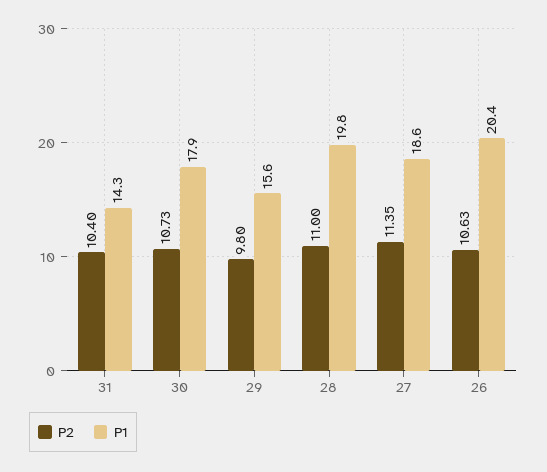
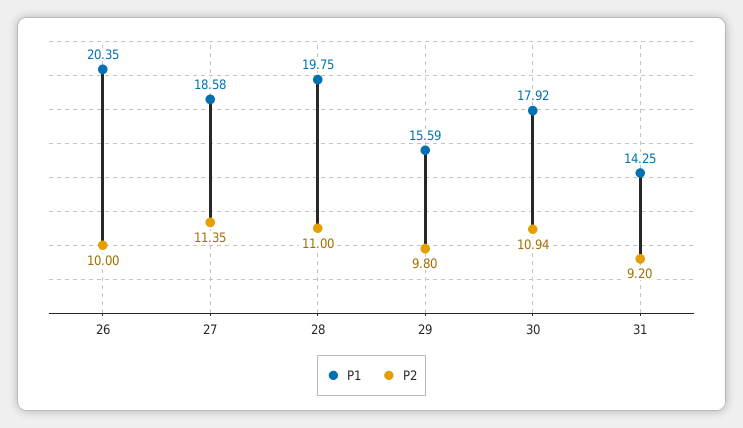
P2, 31: 10.4 -> 9.2
P2, 30: 10.73 -> 10.94
P2, 26: 10.63 -> 10

